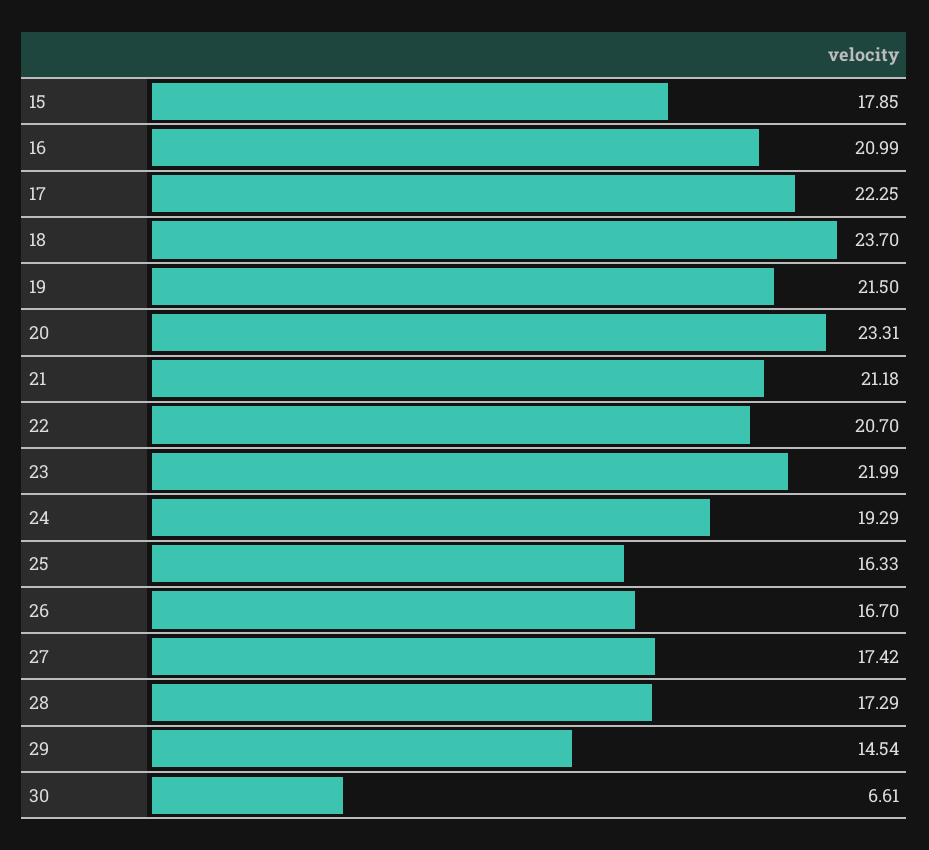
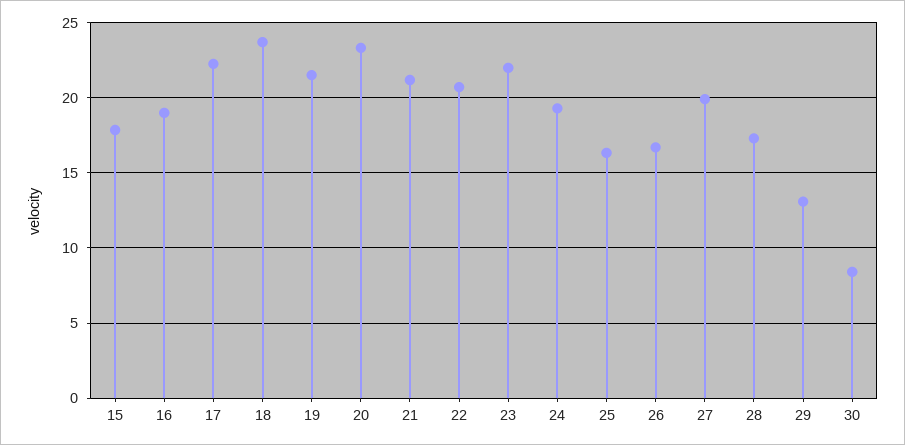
16: 20.99 -> 19
27: 17.42 -> 20
29: 14.54 -> 13
30: 6.61 -> 8.5

